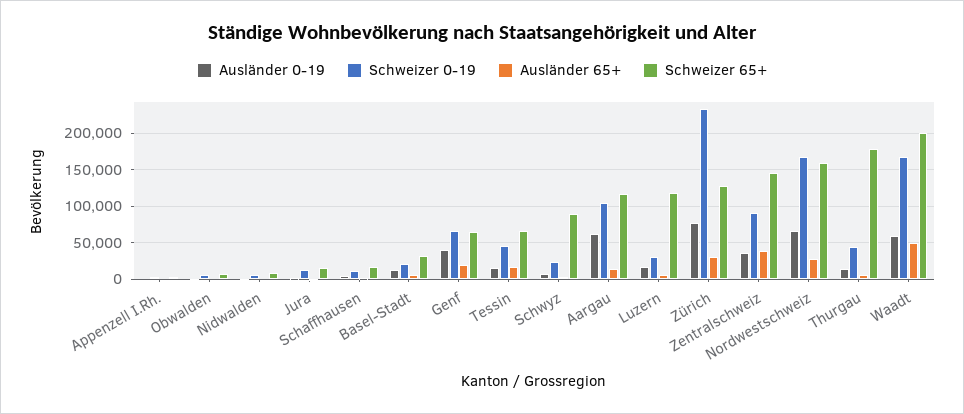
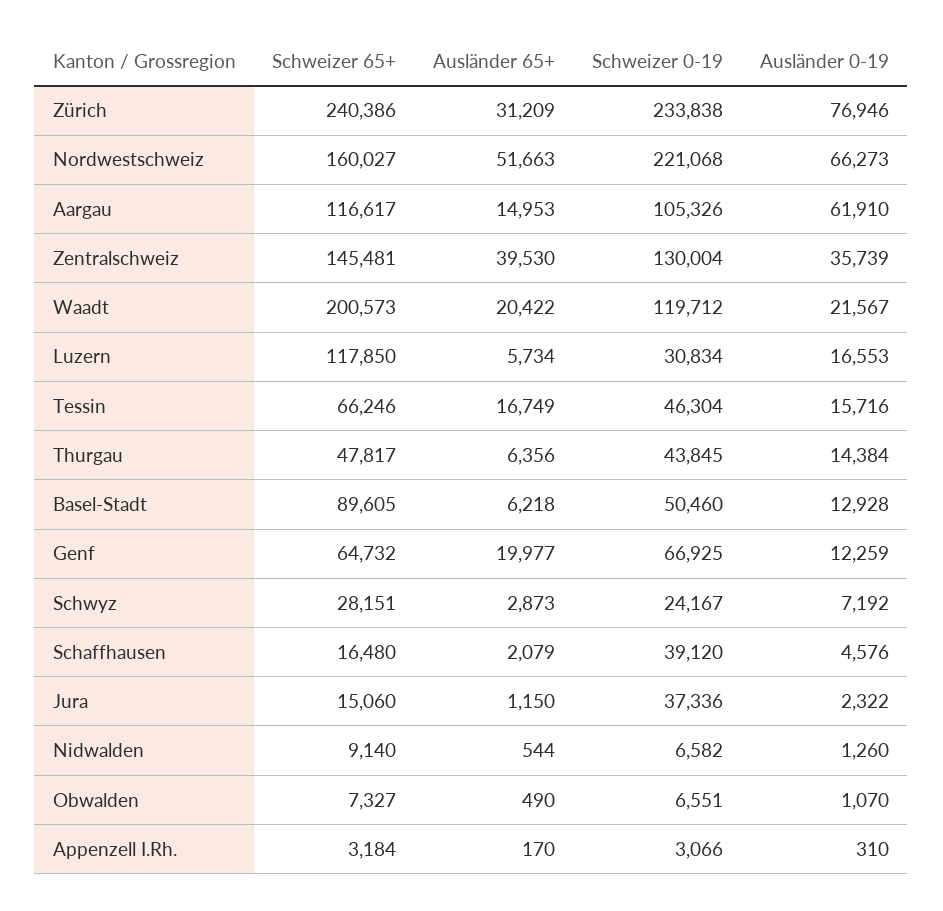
Schweizer 0-19, Jura: 10000 -> 37336
Schweizer 0-19, Schaffhausen: 10000 -> 39120
Schweizer 0-19, Basel-Stadt: 20000 -> 50460
Schweizer 65+, Basel-Stadt: 30000 -> 89605
Ausländer 0-19, Genf: 40000 -> 12259
Schweizer 65+, Schwyz: 90000 -> 28151
Schweizer 65+, Zürich: 130000 -> 240386
Schweizer 0-19, Zentralschweiz: 90000 -> 130004
Schweizer 0-19, Nordwestschweiz: 170000 -> 221068
Ausländer 65+, Nordwestschweiz: 30000 -> 51663
Schweizer 65+, Thurgau: 180000 -> 47817
Ausländer 0-19, Waadt: 60000 -> 21567
Schweizer 0-19, Waadt: 170000 -> 119712
Ausländer 65+, Waadt: 50000 -> 20422

